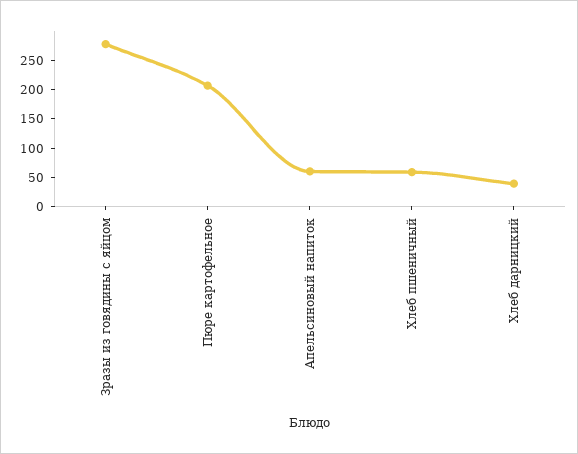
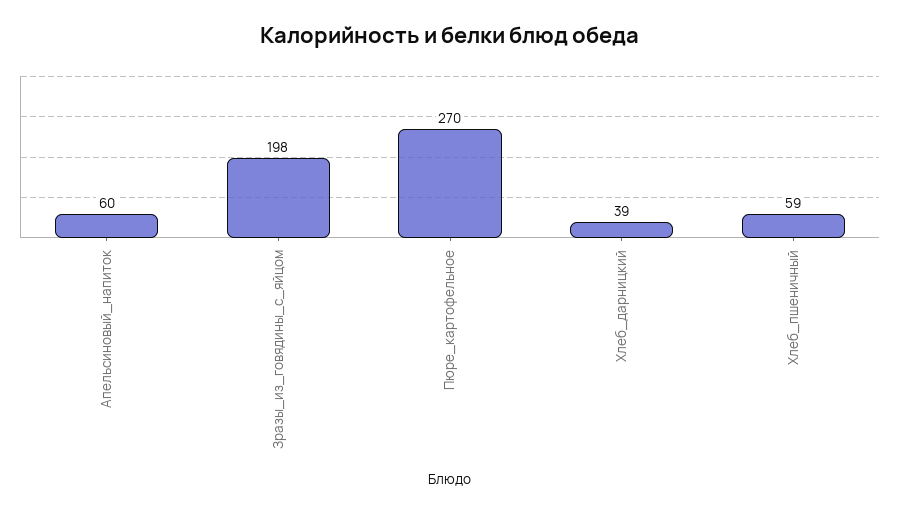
Зразы из говядины с яйцом: 275 -> 198
Пюре картофельное: 200 -> 270

